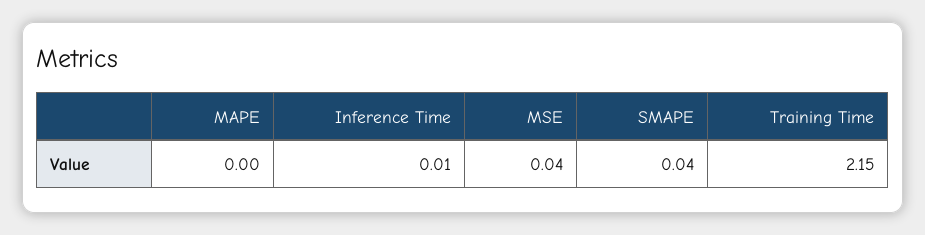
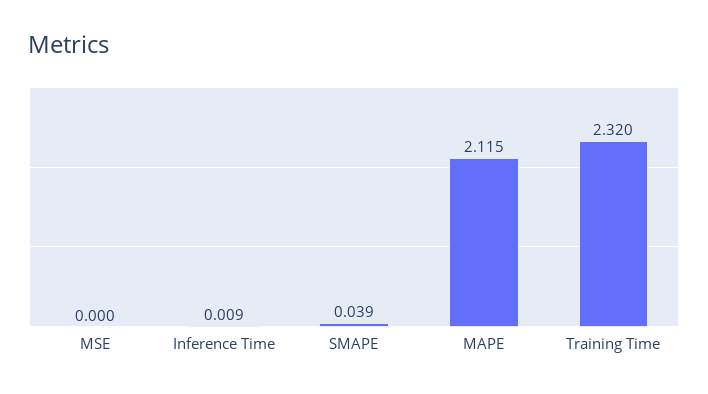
MAPE: 0 -> 2.115
MSE: 0.04 -> 0
Training Time: 2.15 -> 2.32

